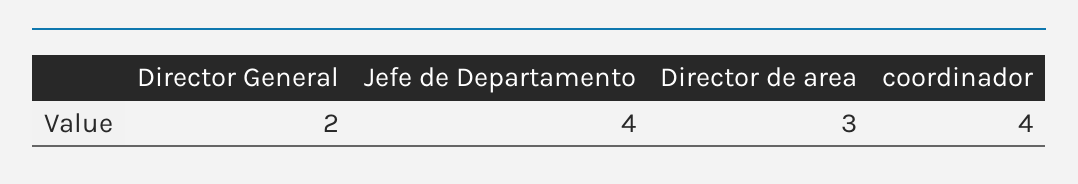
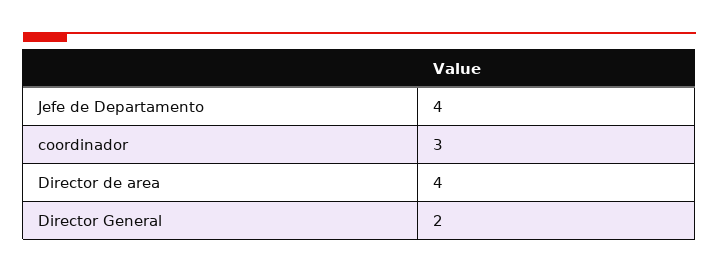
Director de area: 3 -> 4
coordinador: 4 -> 3

